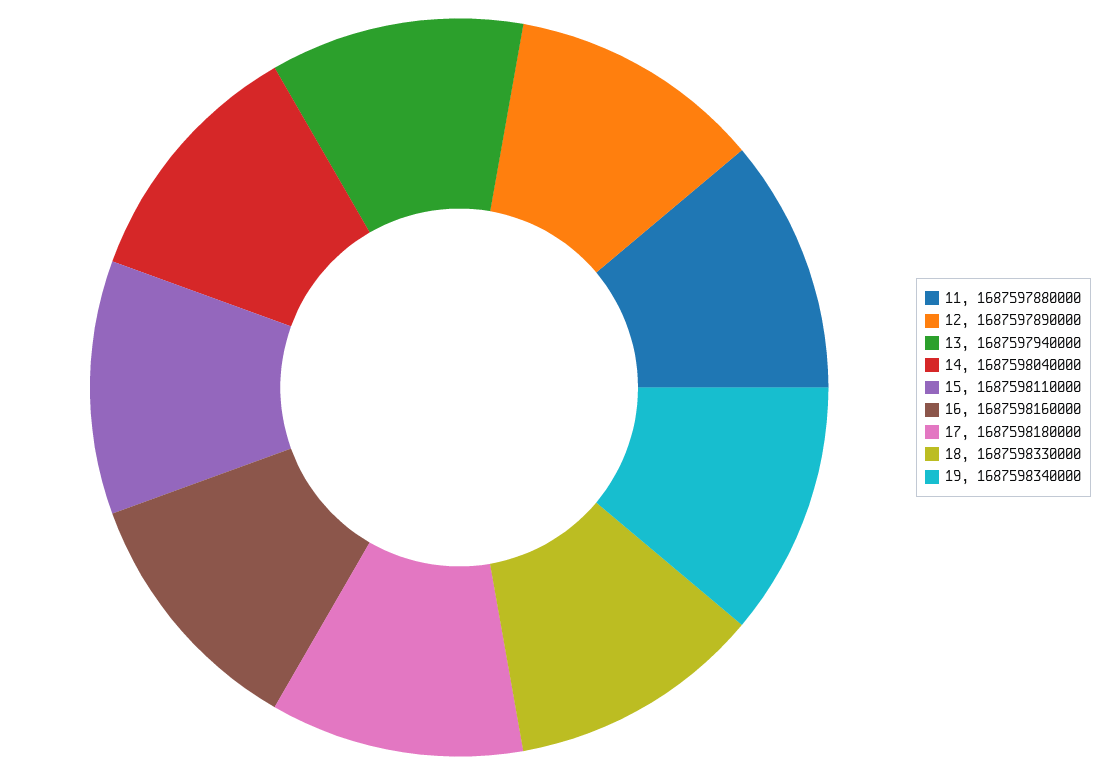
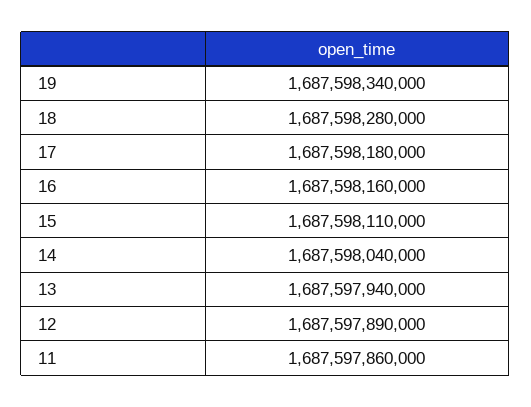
11: 1687597880000 -> 1687597860000
18: 1687598330000 -> 1687598280000

